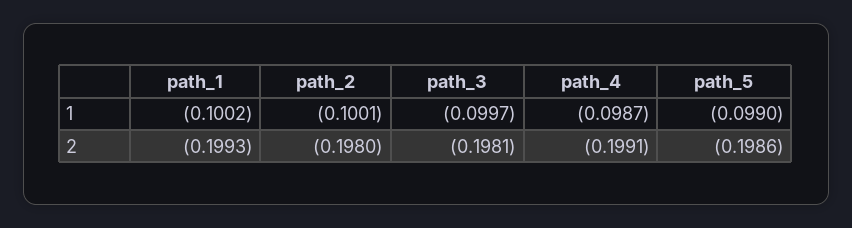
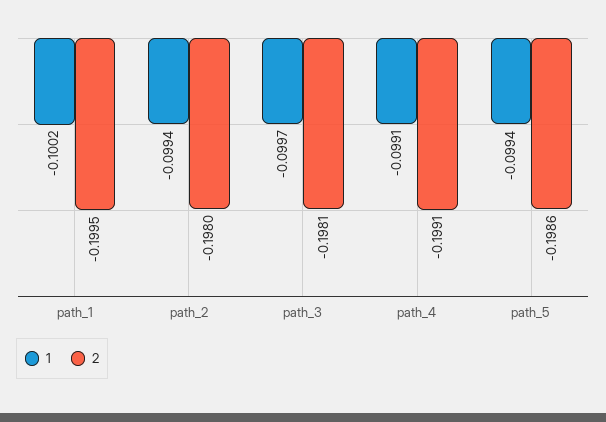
1, path_2: -0.1001 -> -0.0994
1, path_4: -0.0987 -> -0.0991
1, path_5: -0.099 -> -0.0994
2, path_1: -0.1993 -> -0.1995

